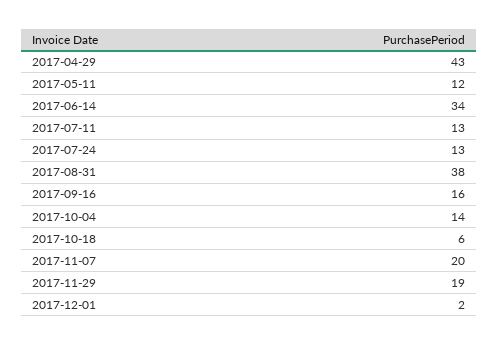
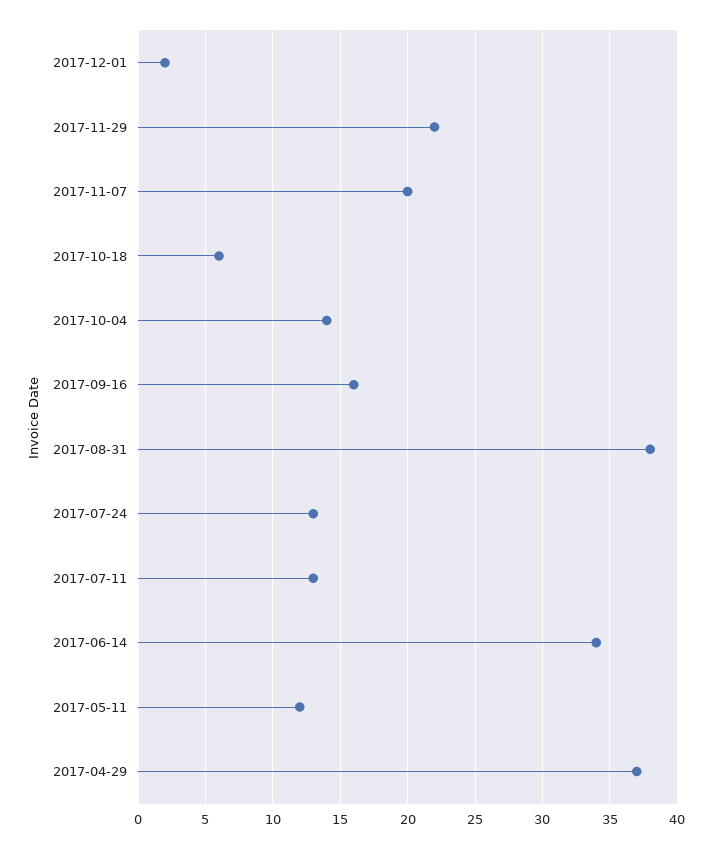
2017-04-29: 43 -> 37
2017-11-29: 19 -> 22

